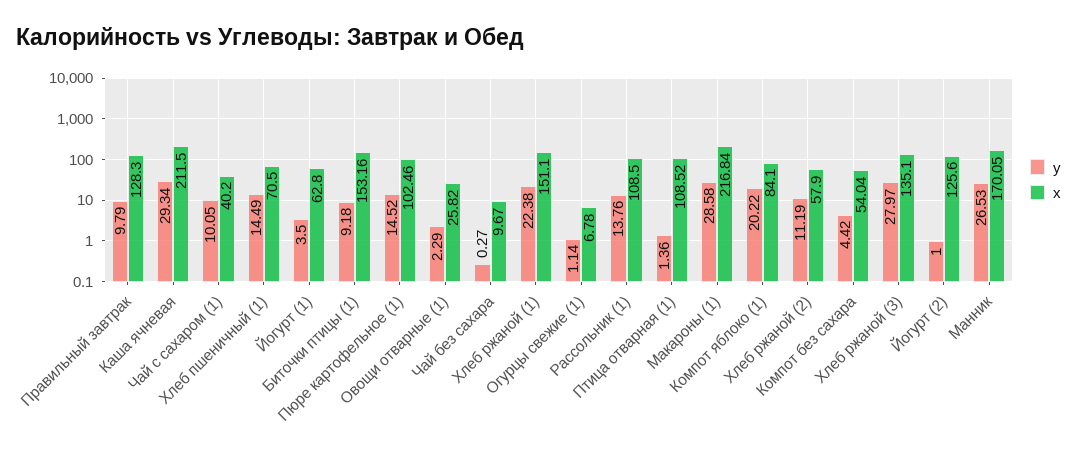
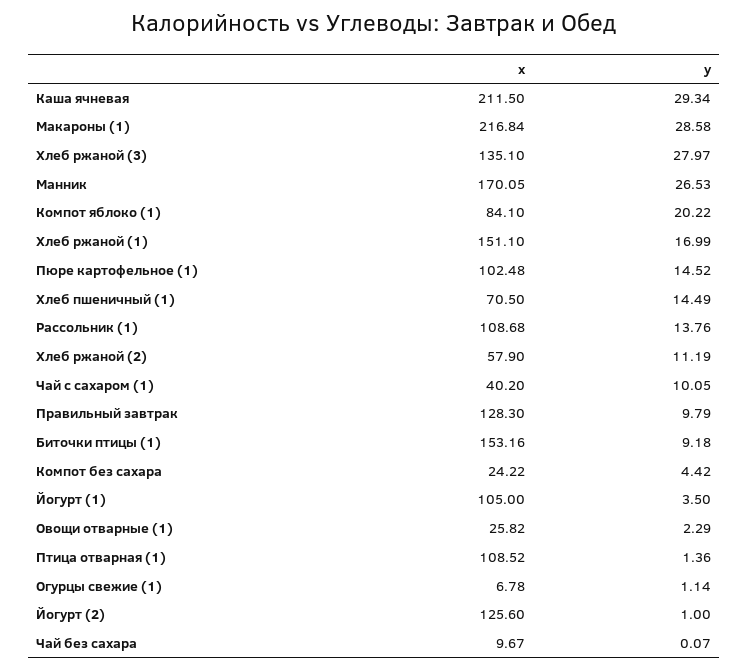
x, Йогурт (1): 62.8 -> 105
x, Пюре картофельное (1): 102.46 -> 102.48
y, Чай без сахара: 0.27 -> 0.07
y, Хлеб ржаной (1): 22.38 -> 16.99
x, Рассольник (1): 108.5 -> 108.68
x, Компот без сахара: 54.04 -> 24.22

